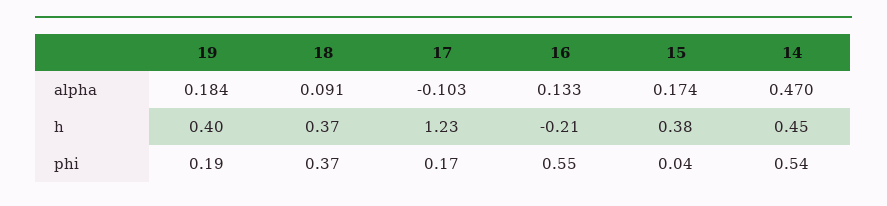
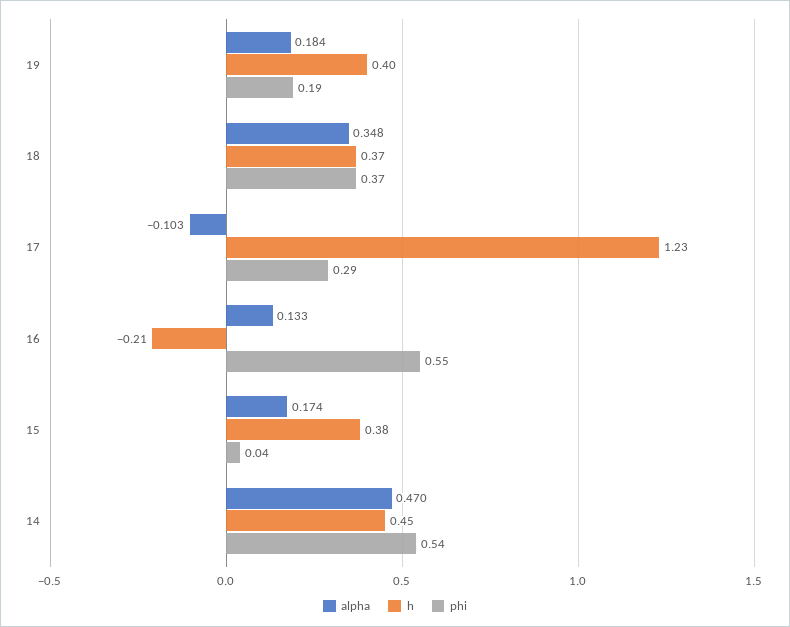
alpha, 18: 0.091 -> 0.348
phi, 17: 0.17 -> 0.29

